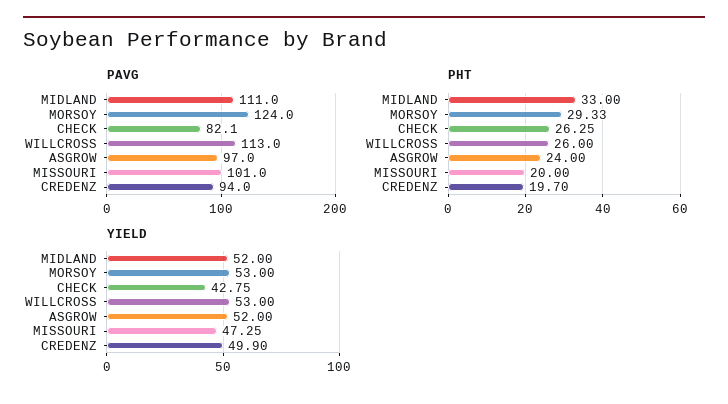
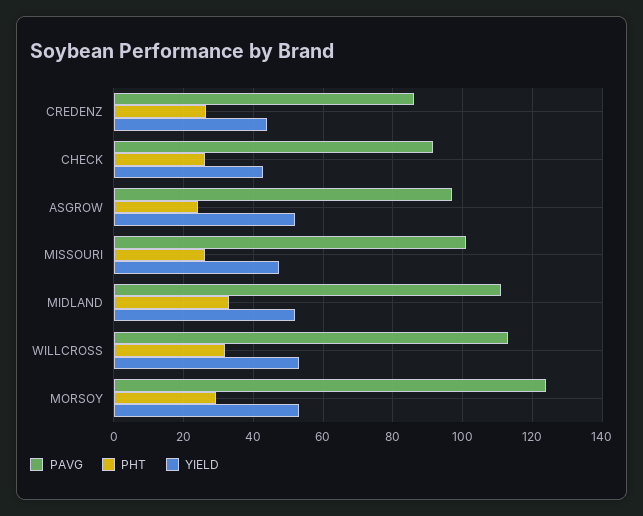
PAVG, CHECK: 82.1 -> 92
PAVG, CREDENZ: 94 -> 86
PHT, WILLCROSS: 26 -> 32
PHT, MISSOURI: 20 -> 26
PHT, CREDENZ: 19.7 -> 26
YIELD, CREDENZ: 49.9 -> 44

